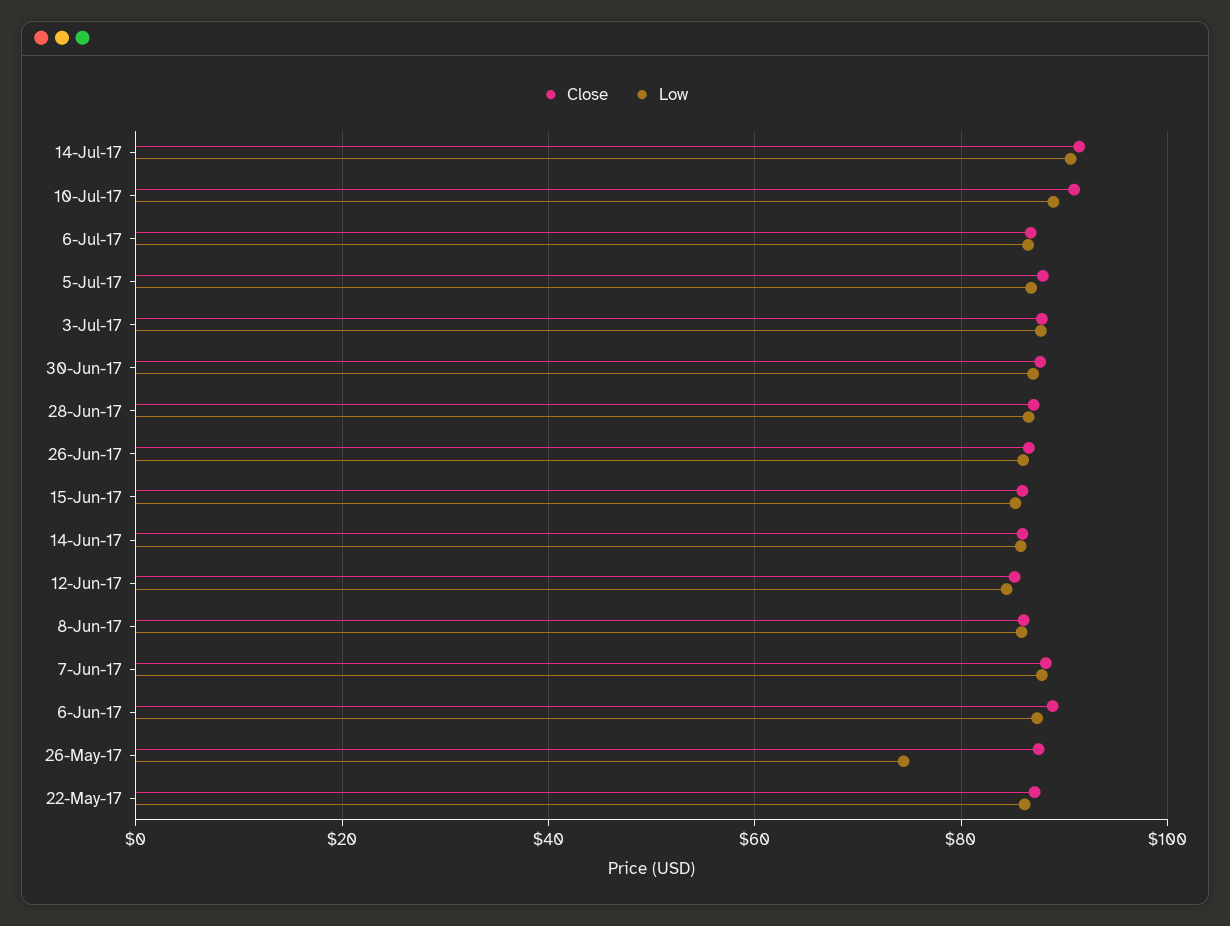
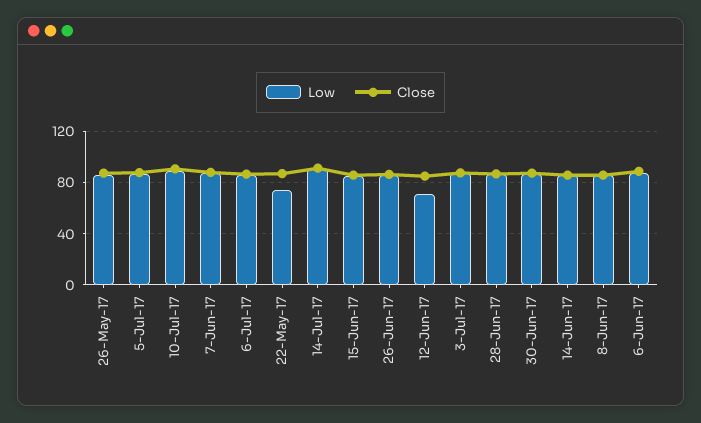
Low, 12-Jun-17: 84 -> 70
Low, 26-May-17: 74 -> 85
Low, 22-May-17: 86 -> 75

